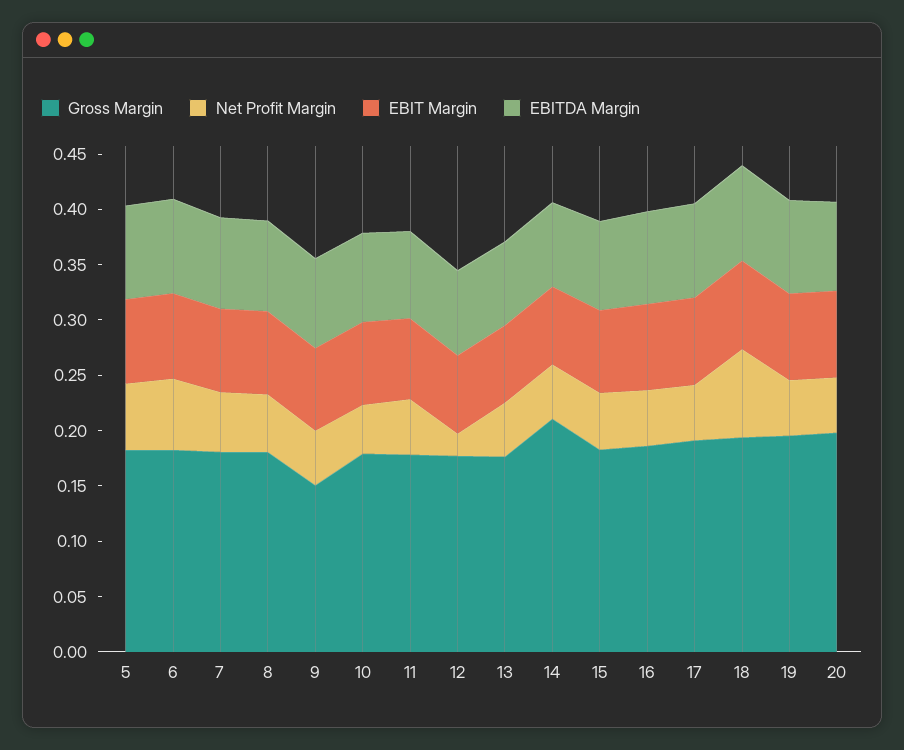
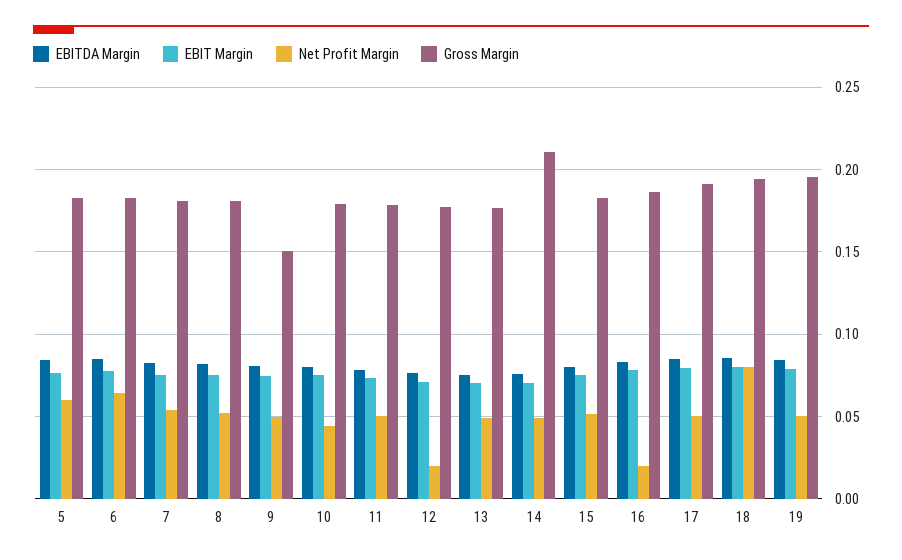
Net Profit Margin, 16: 0.05 -> 0.02
Gross Margin, 20: 0.2 -> none
Net Profit Margin, 20: 0.05 -> none
EBIT Margin, 20: 0.08 -> none
EBITDA Margin, 20: 0.08 -> none

